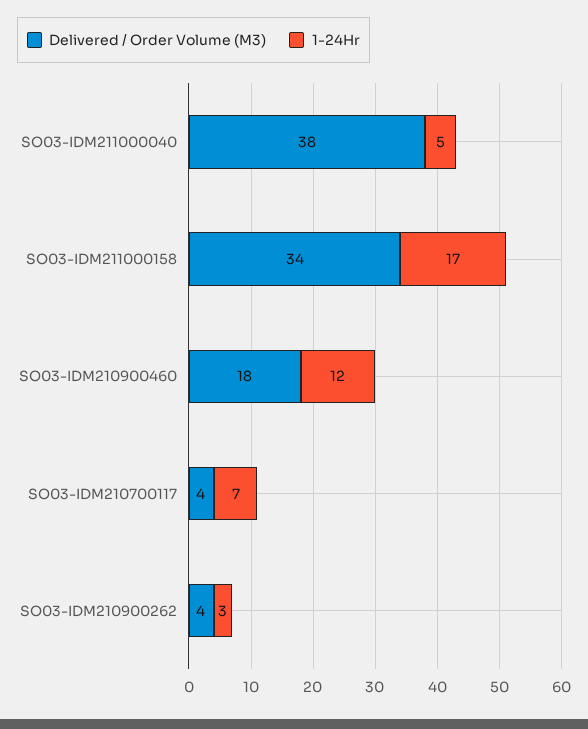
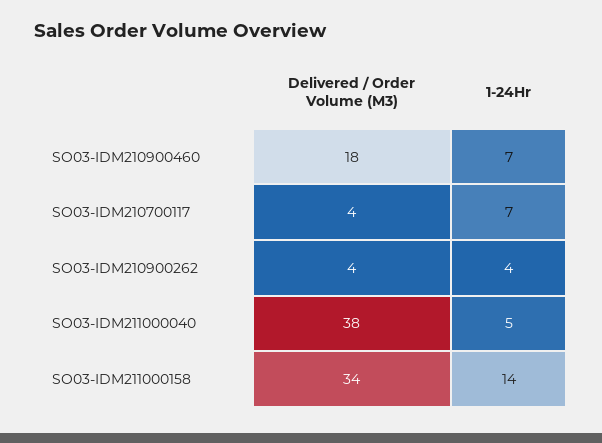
1-24Hr, SO03-IDM211000158: 17 -> 14
1-24Hr, SO03-IDM210900460: 12 -> 7
1-24Hr, SO03-IDM210900262: 3 -> 4

